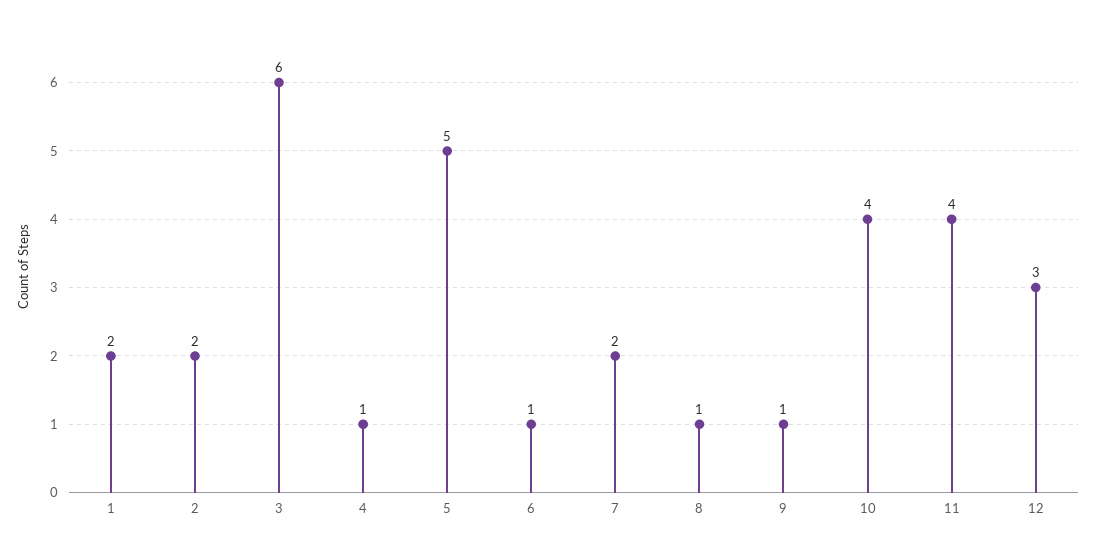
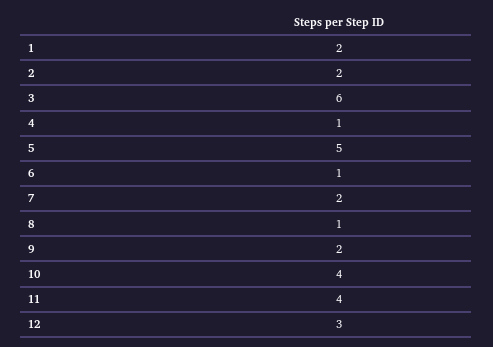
9: 1 -> 2

